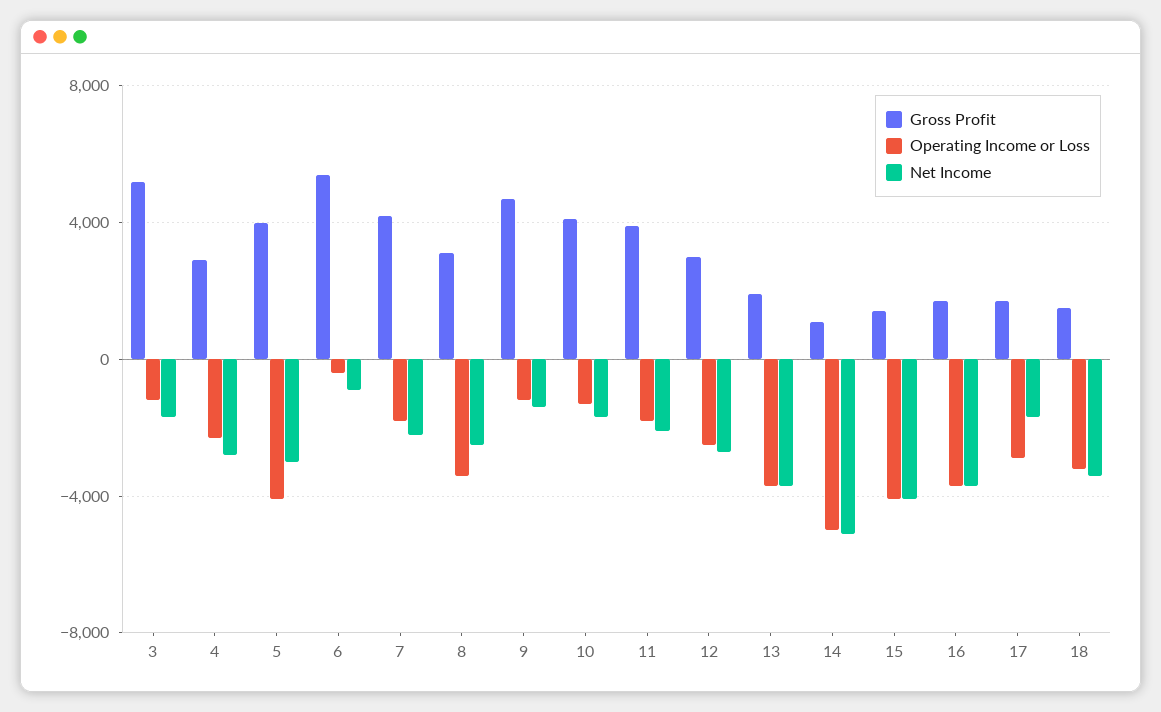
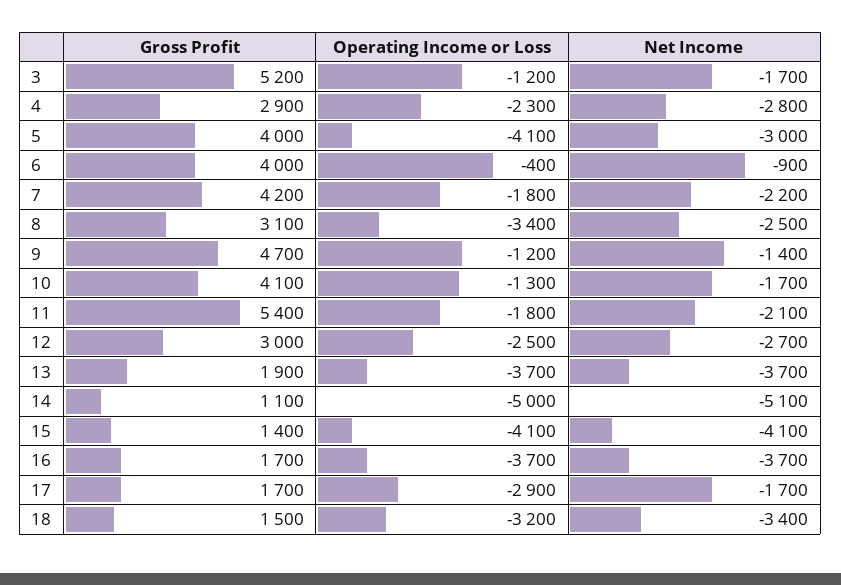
Gross Profit, 6: 5500 -> 4000
Gross Profit, 11: 4000 -> 5400

